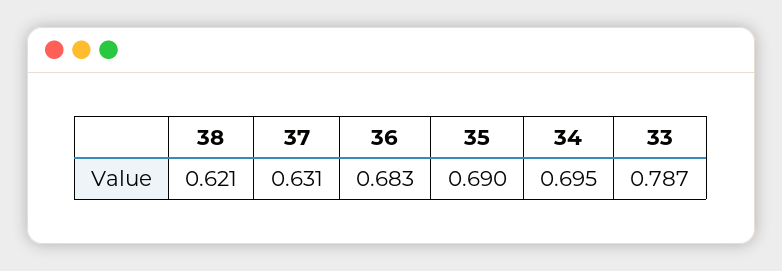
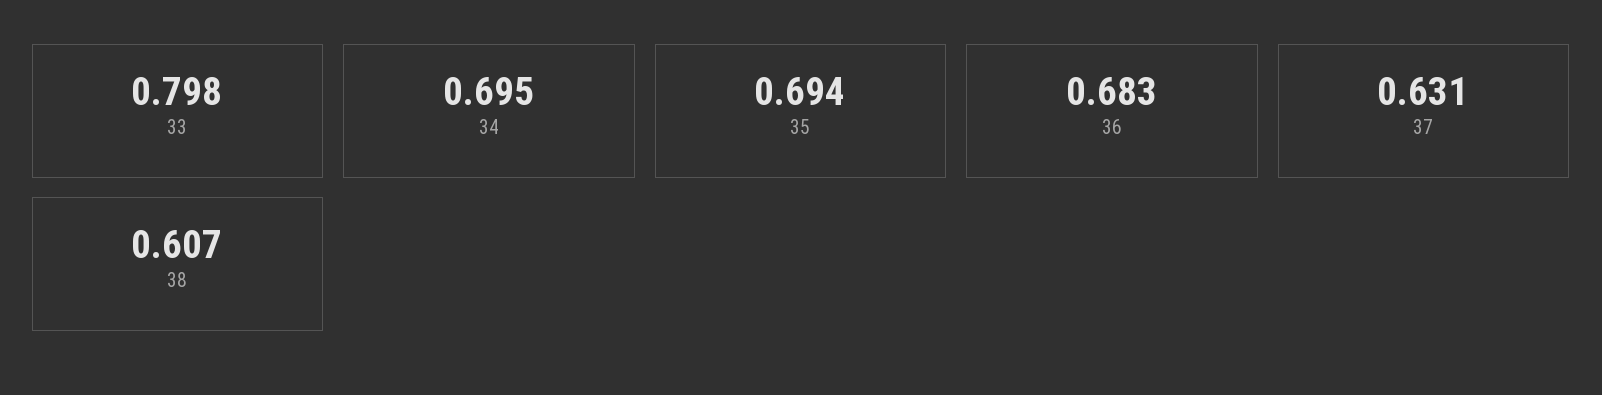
38: 0.621 -> 0.607
35: 0.69 -> 0.694
33: 0.787 -> 0.798

